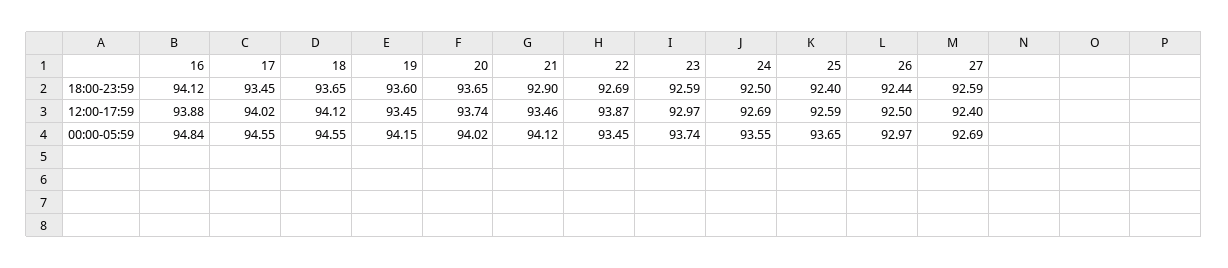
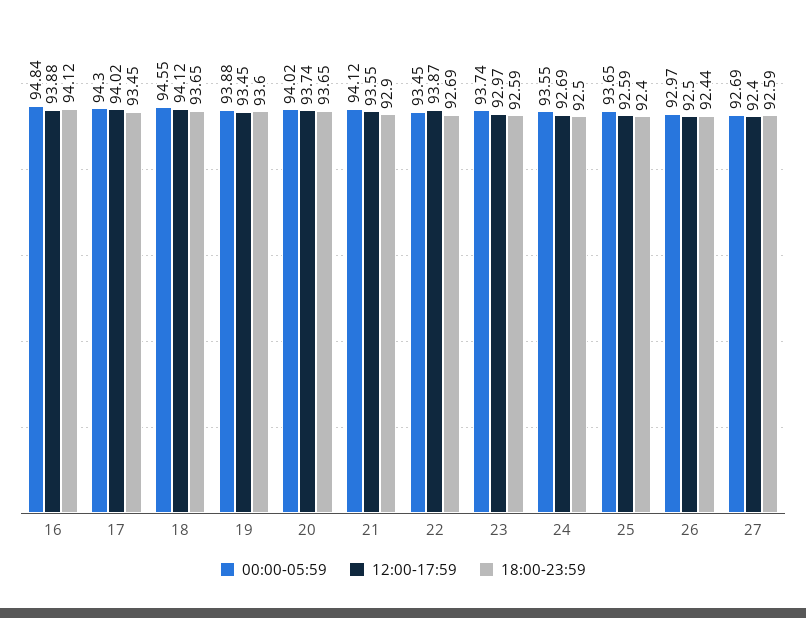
12:00-17:59, 21: 93.46 -> 93.55
00:00-05:59, 17: 94.55 -> 94.3
00:00-05:59, 19: 94.15 -> 93.88

